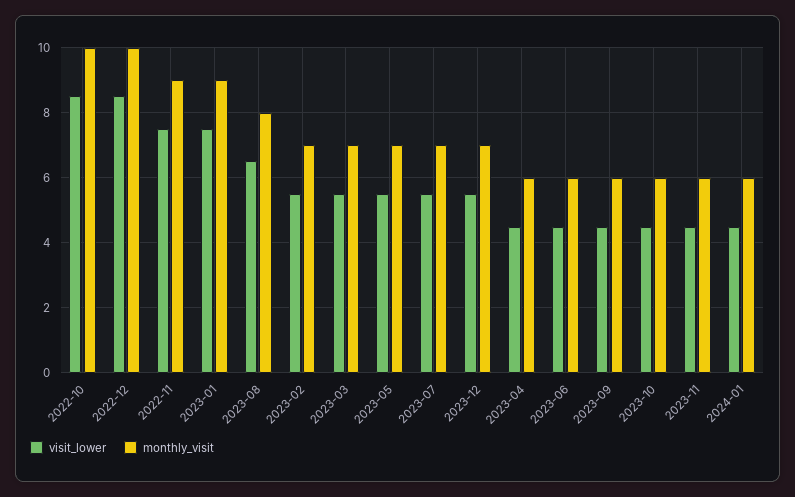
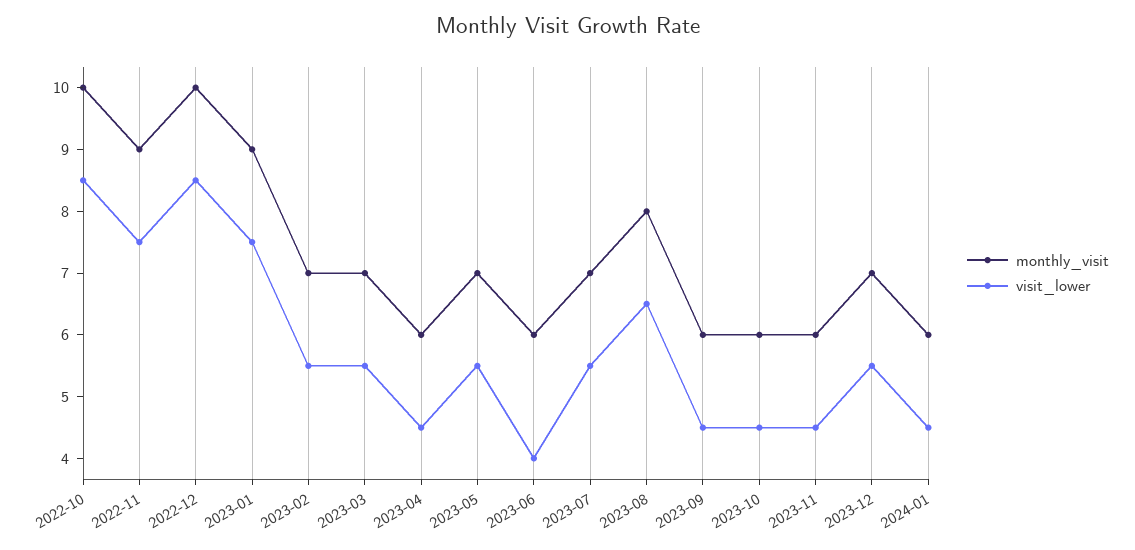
visit_lower, 2023-06: 4.5 -> 4

